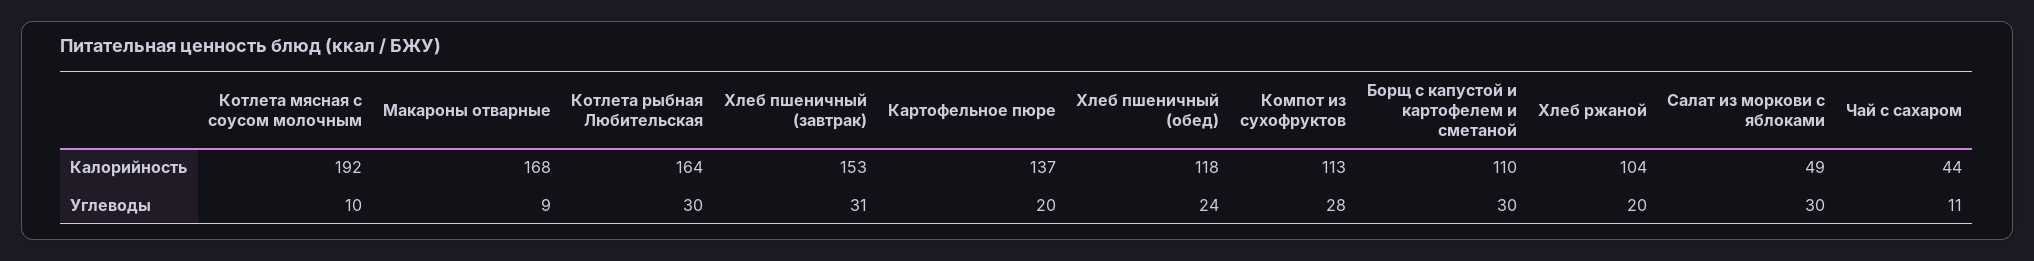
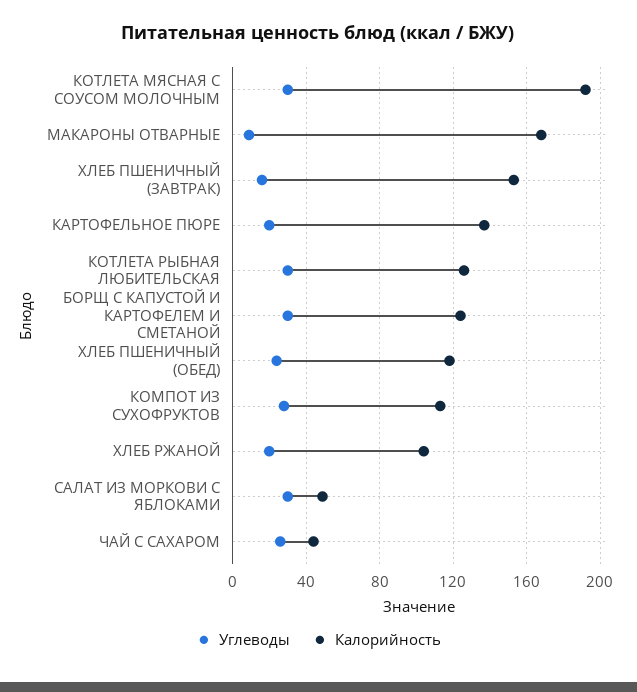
Калорийность, Котлета рыбная Любительская: 164 -> 125
Калорийность, Борщ с капустой и картофелем и сметаной: 110 -> 125
Углеводы, Котлета мясная с соусом молочным: 10 -> 30
Углеводы, Хлеб пшеничный (завтрак): 31 -> 15
Углеводы, Чай с сахаром: 11 -> 25

